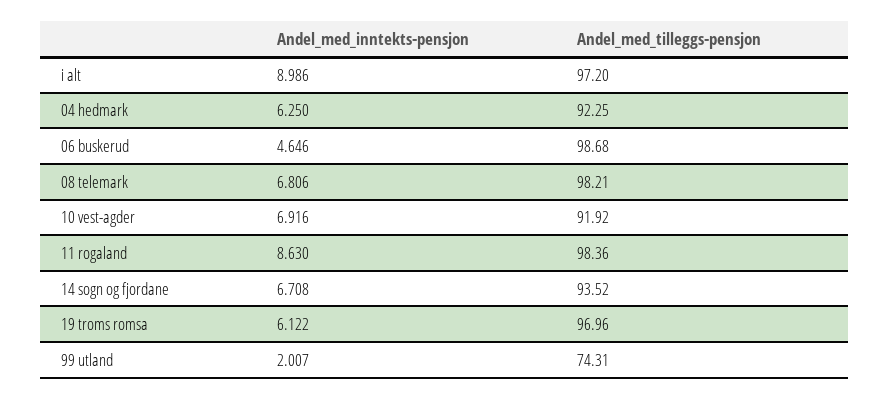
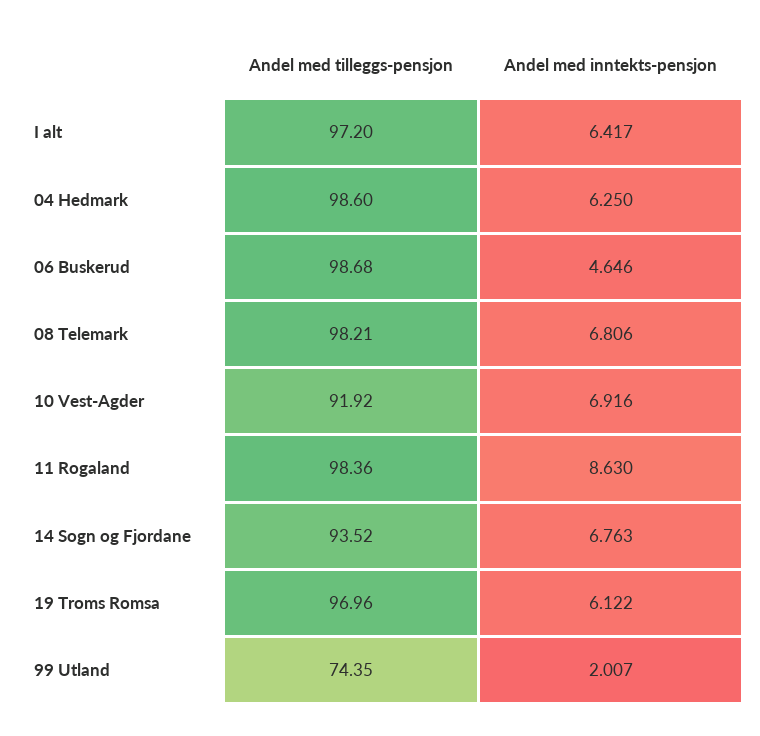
Andel_med_inntekts-pensjon, i alt: 8.986 -> 6.417
Andel_med_tilleggs-pensjon, 04 hedmark: 92.25 -> 98.6
Andel_med_inntekts-pensjon, 14 sogn og fjordane: 6.708 -> 6.763
Andel_med_tilleggs-pensjon, 99 utland: 74.31 -> 74.35

